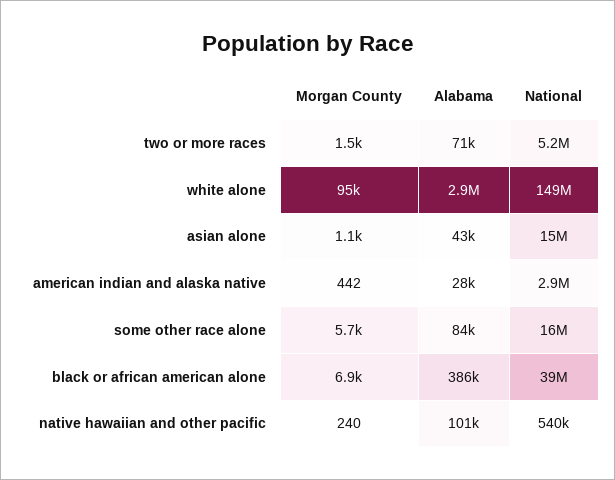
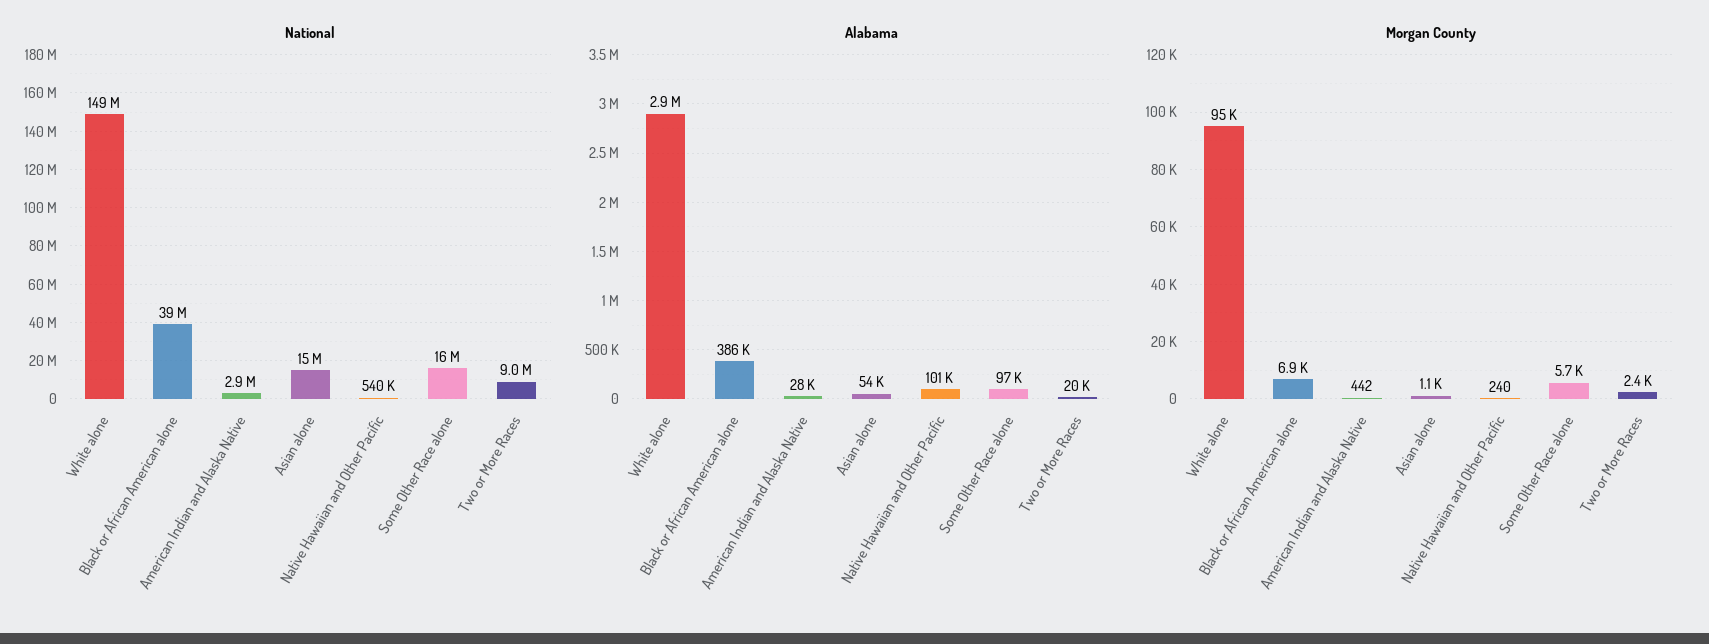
Morgan County, two or more races: 1500 -> 2400
Alabama, two or more races: 71000 -> 20000
National, two or more races: 5200000 -> 9000000
Alabama, asian alone: 43000 -> 54000
Alabama, some other race alone: 84000 -> 97000

